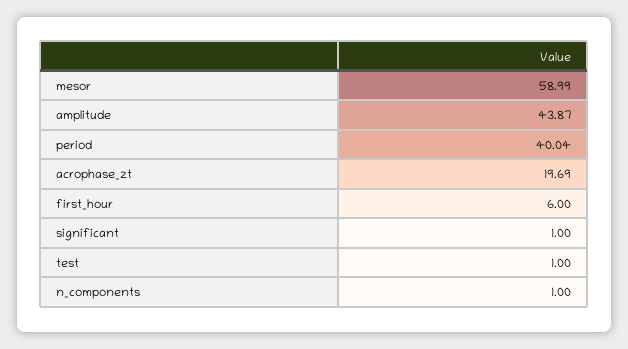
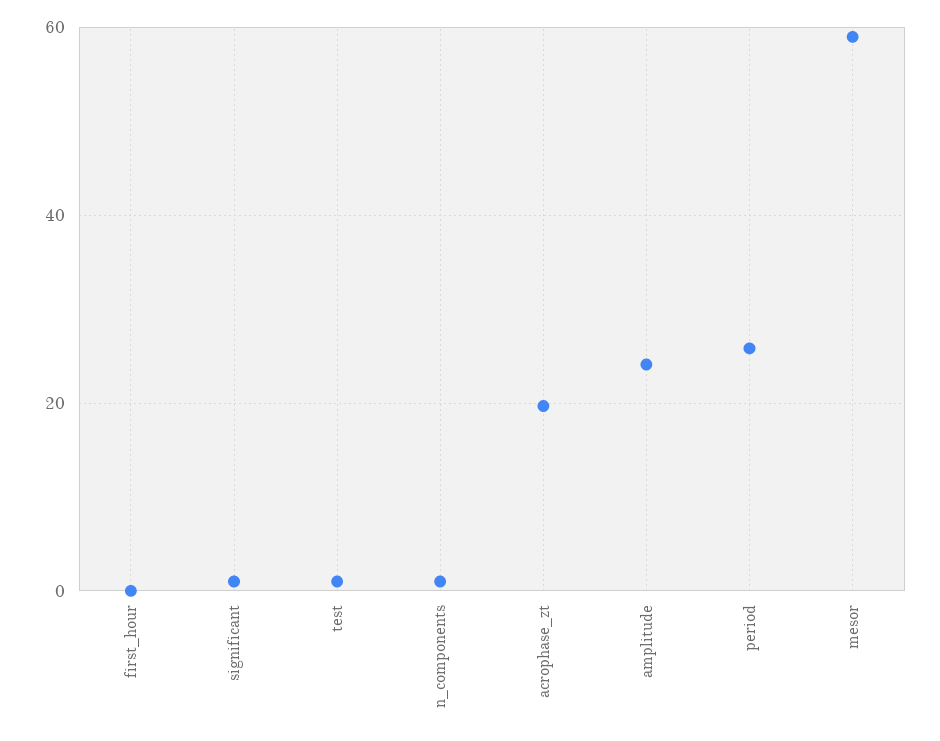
amplitude: 43.87 -> 24
period: 40.04 -> 26
first_hour: 6 -> 0

